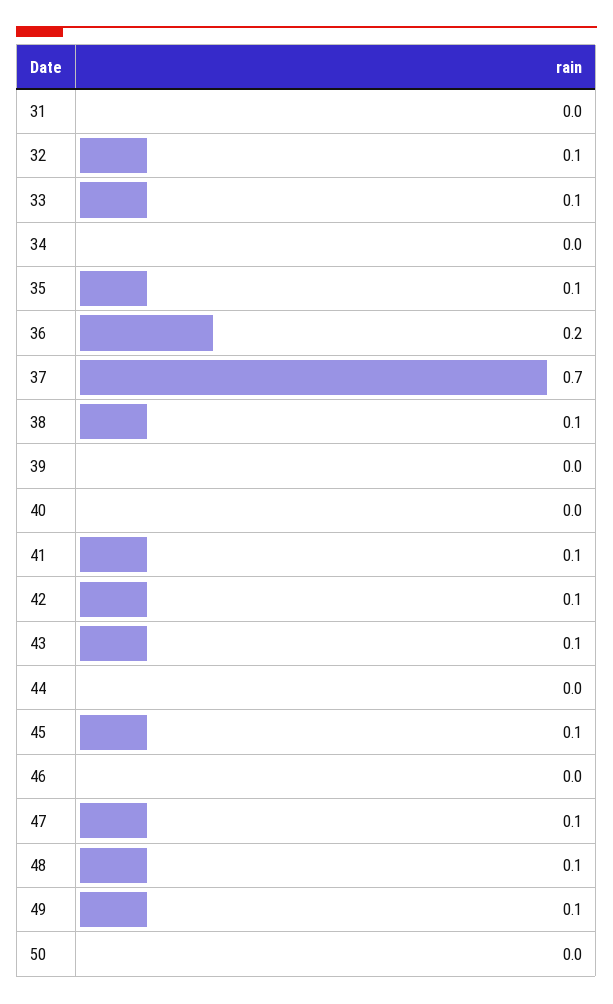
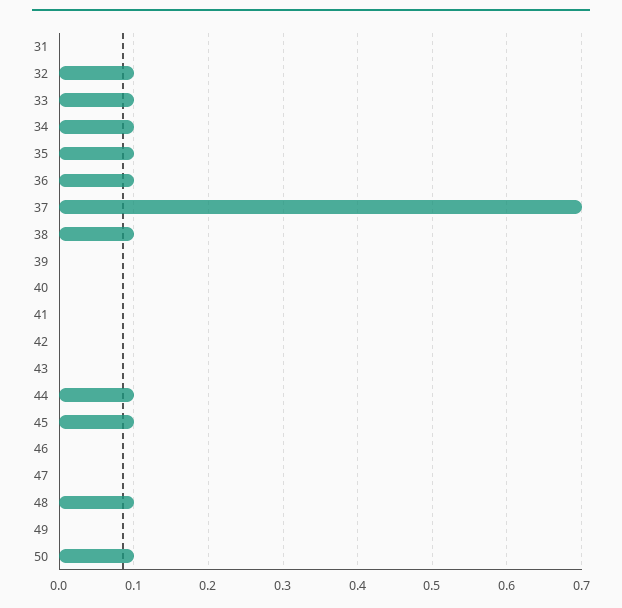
34: 0 -> 0.1
36: 0.2 -> 0.1
41: 0.1 -> 0
42: 0.1 -> 0
43: 0.1 -> 0
44: 0 -> 0.1
47: 0.1 -> 0
49: 0.1 -> 0
50: 0 -> 0.1

